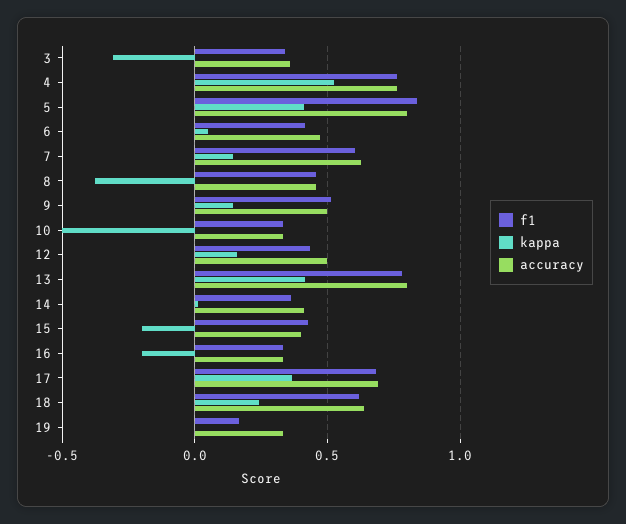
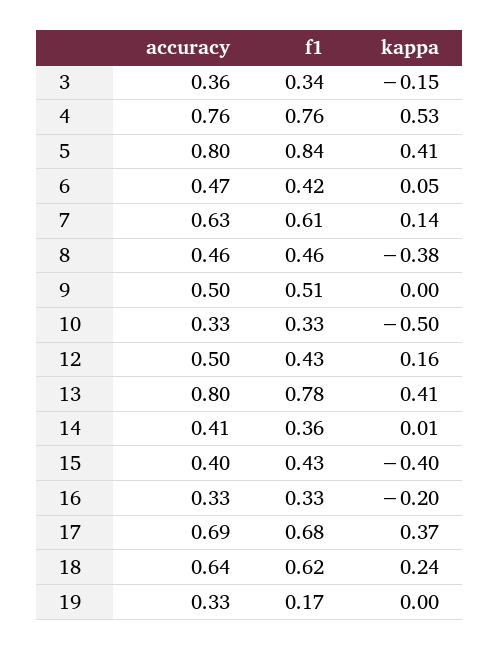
kappa, 3: -0.3 -> -0.15
kappa, 9: 0.15 -> 0
kappa, 15: -0.2 -> -0.4

